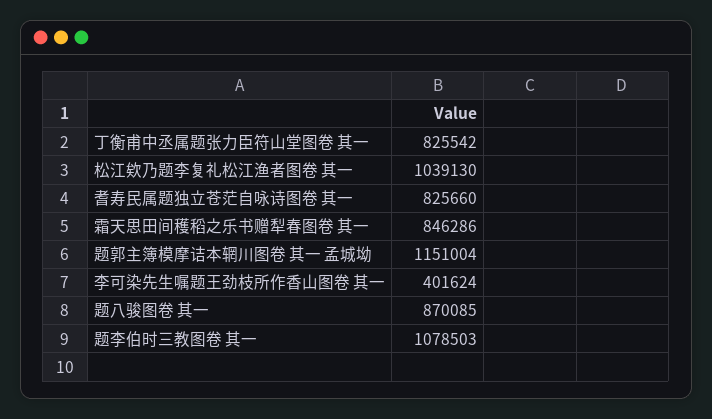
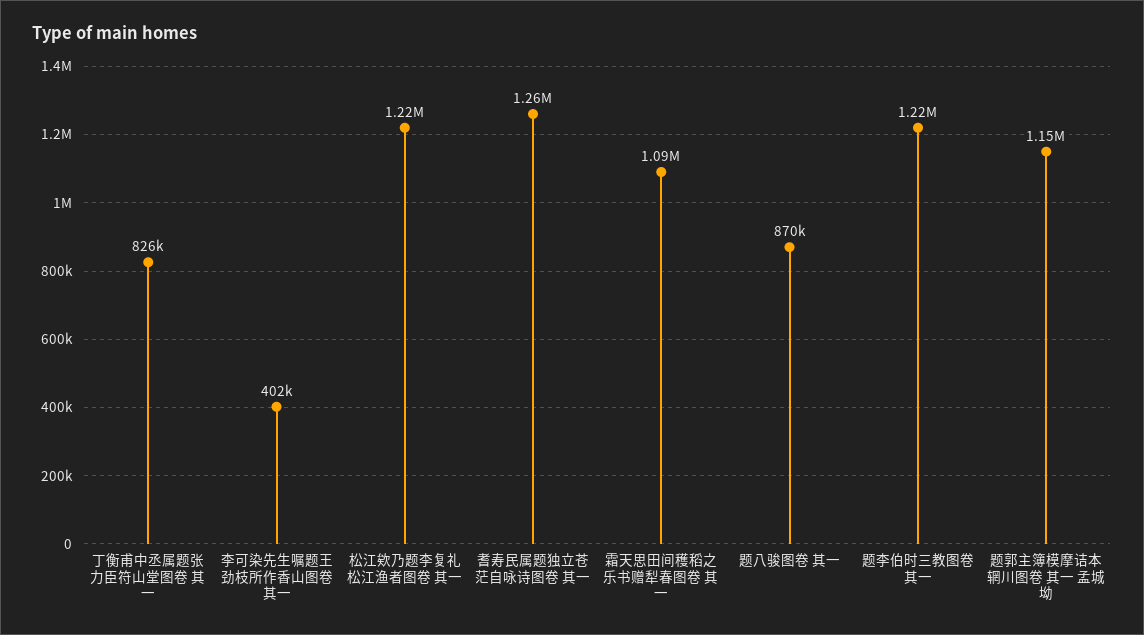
松江欸乃题李复礼松江渔者图卷 其一: 1039130 -> 1220000
耆寿民属题独立苍茫自咏诗图卷 其一: 825660 -> 1260000
霜天思田间穫稻之乐书赠犁春图卷 其一: 846286 -> 1090000
题李伯时三教图卷 其一: 1078503 -> 1220000

